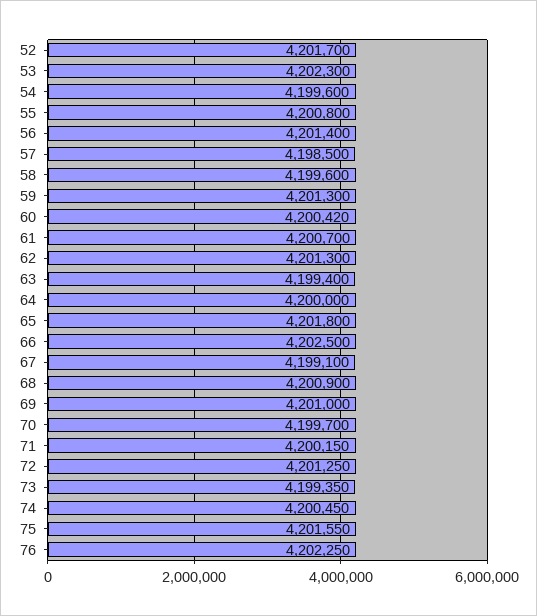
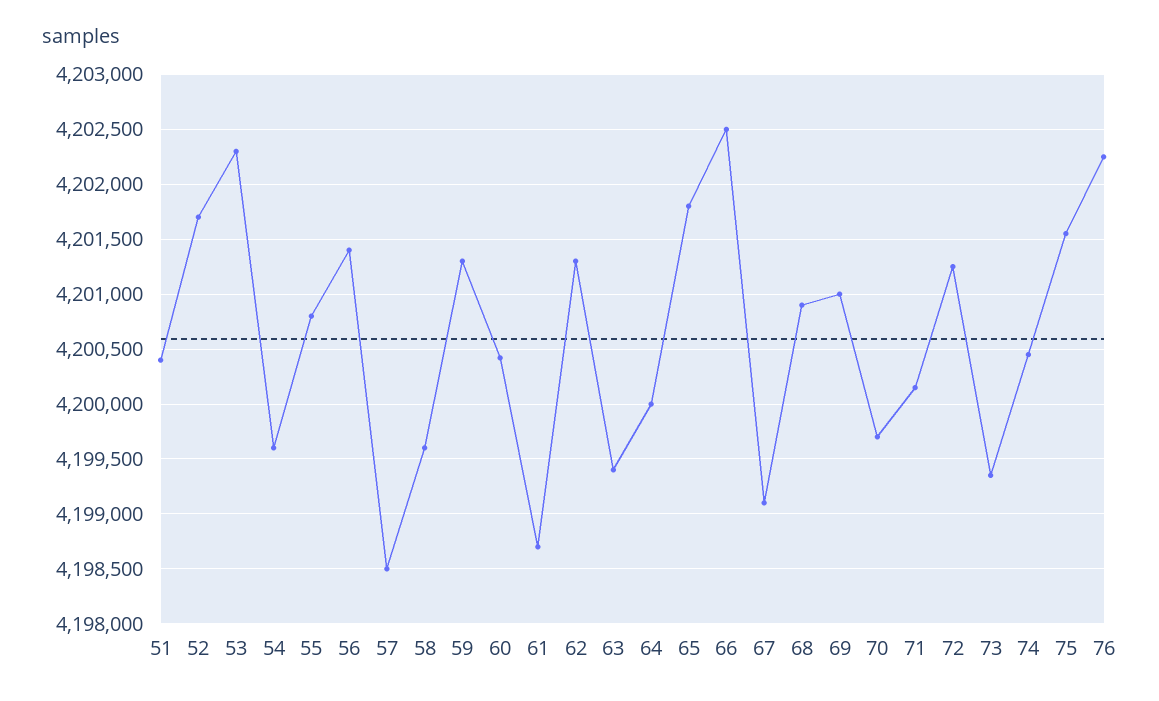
61: 4200700 -> 4198700
51: none -> 4200400

